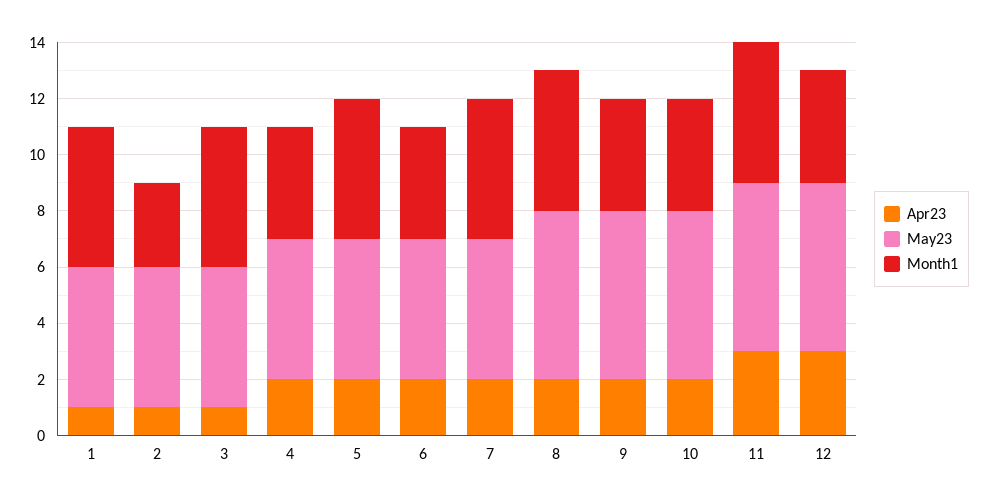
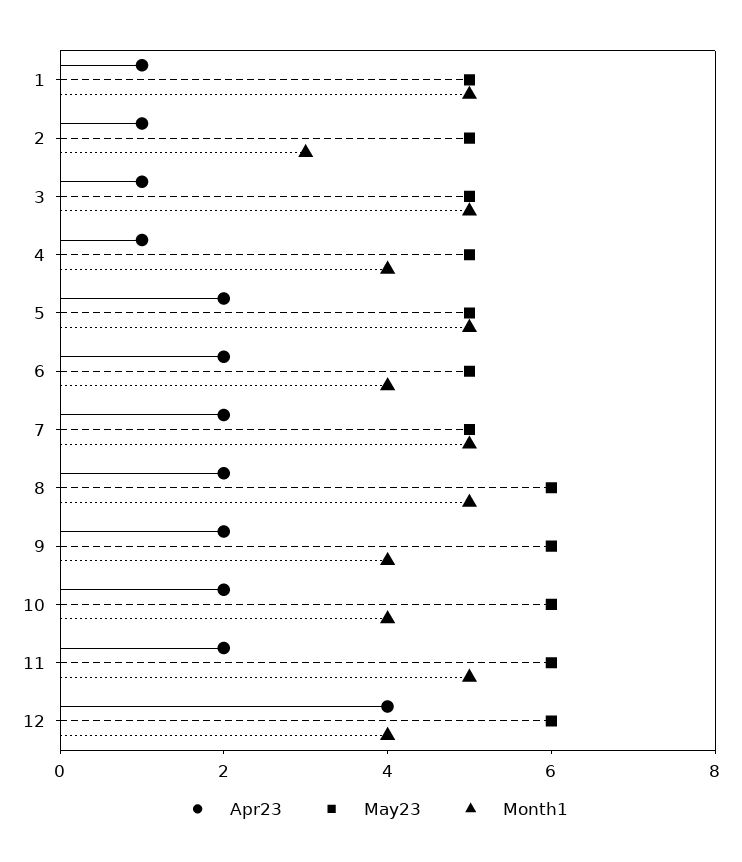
Apr23, 4: 2 -> 1
Apr23, 11: 3 -> 2
Apr23, 12: 3 -> 4

